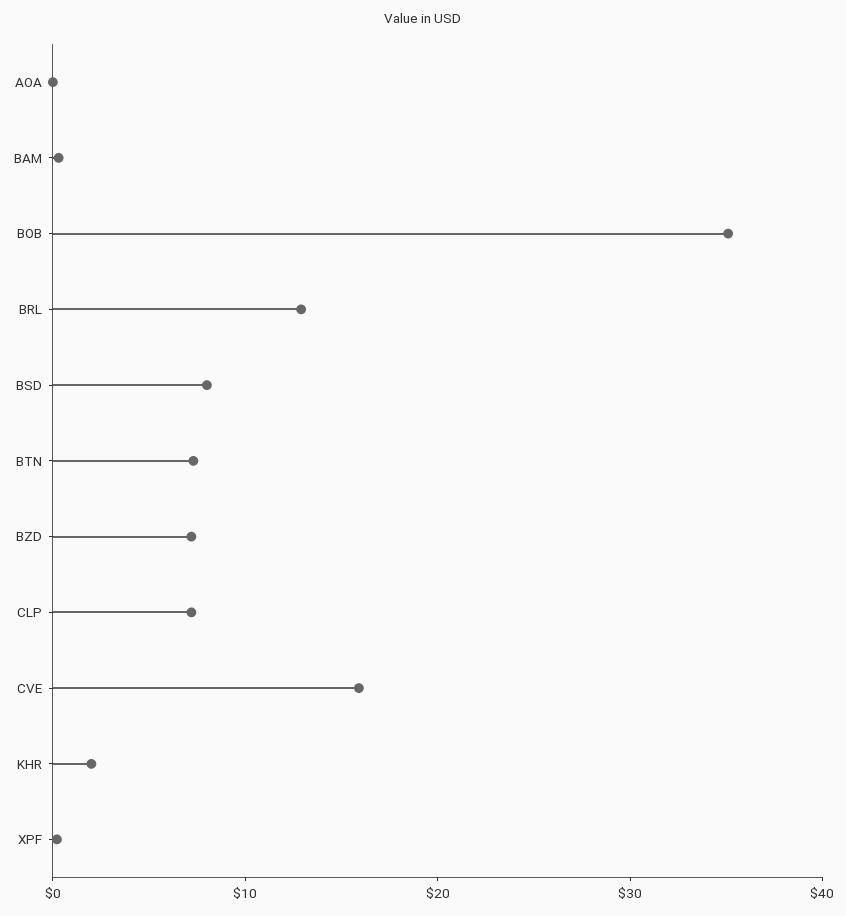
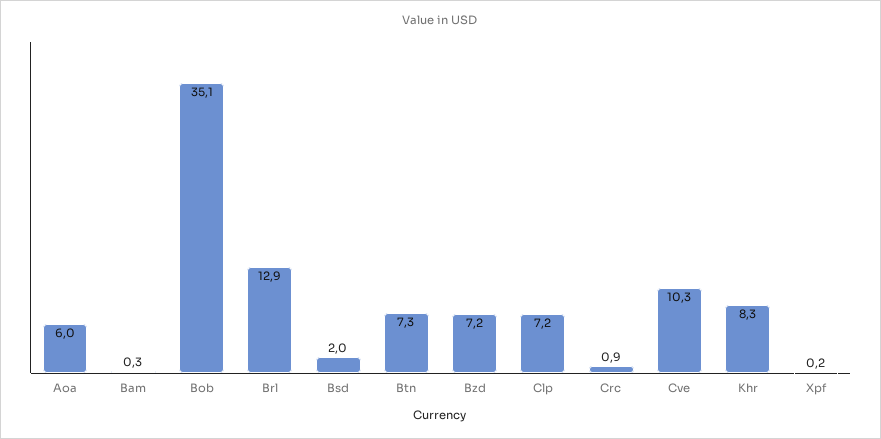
AOA: 0 -> 6
BSD: 8 -> 2
CVE: 16 -> 10.3
KHR: 2 -> 8.3
Crc: none -> 0.9

